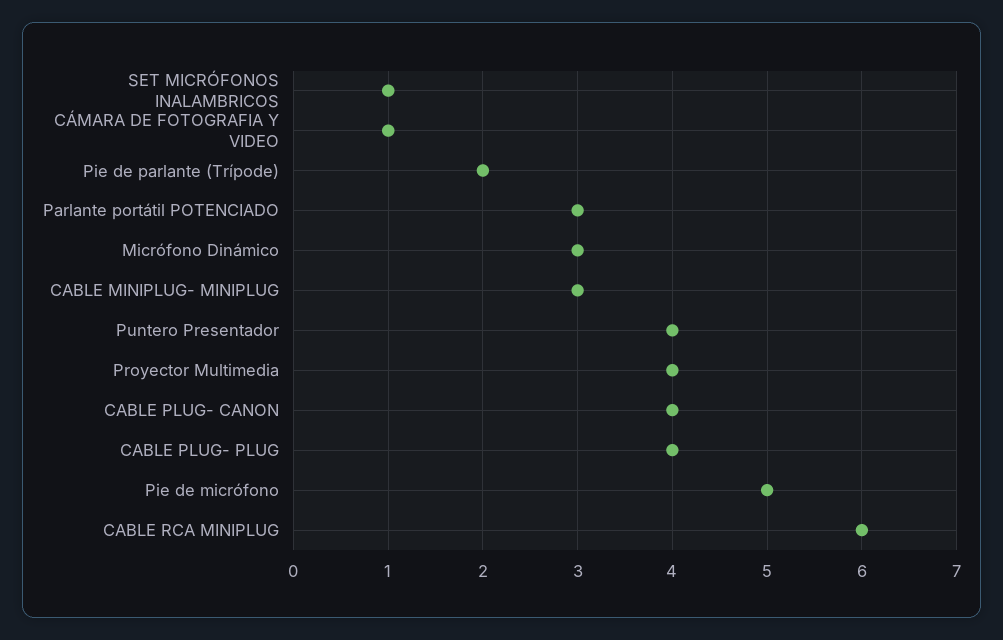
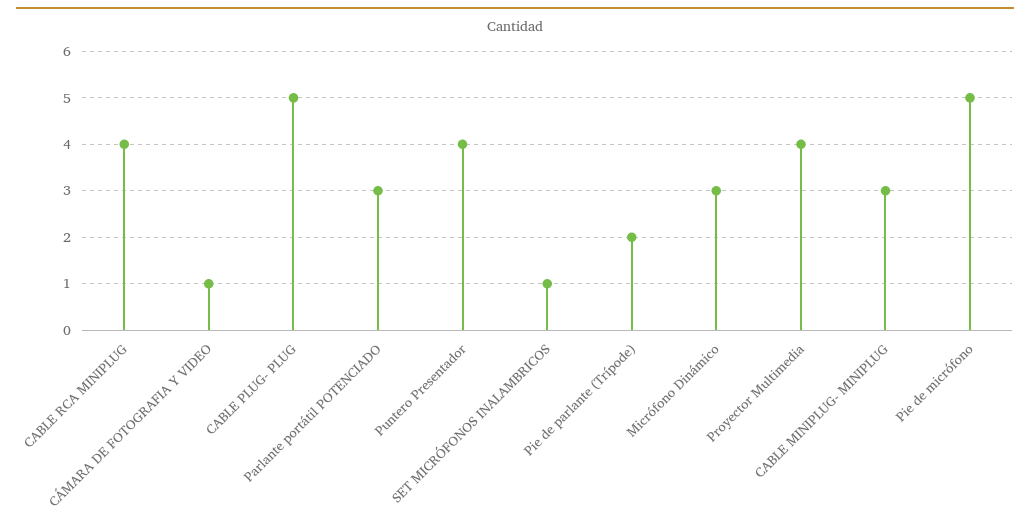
CABLE PLUG- CANON: 4 -> none
CABLE PLUG- PLUG: 4 -> 5
CABLE RCA MINIPLUG: 6 -> 4

